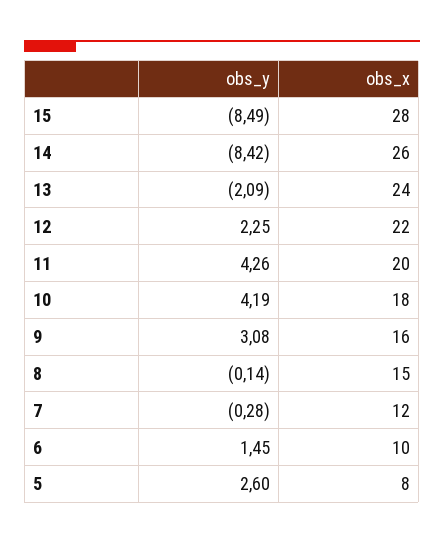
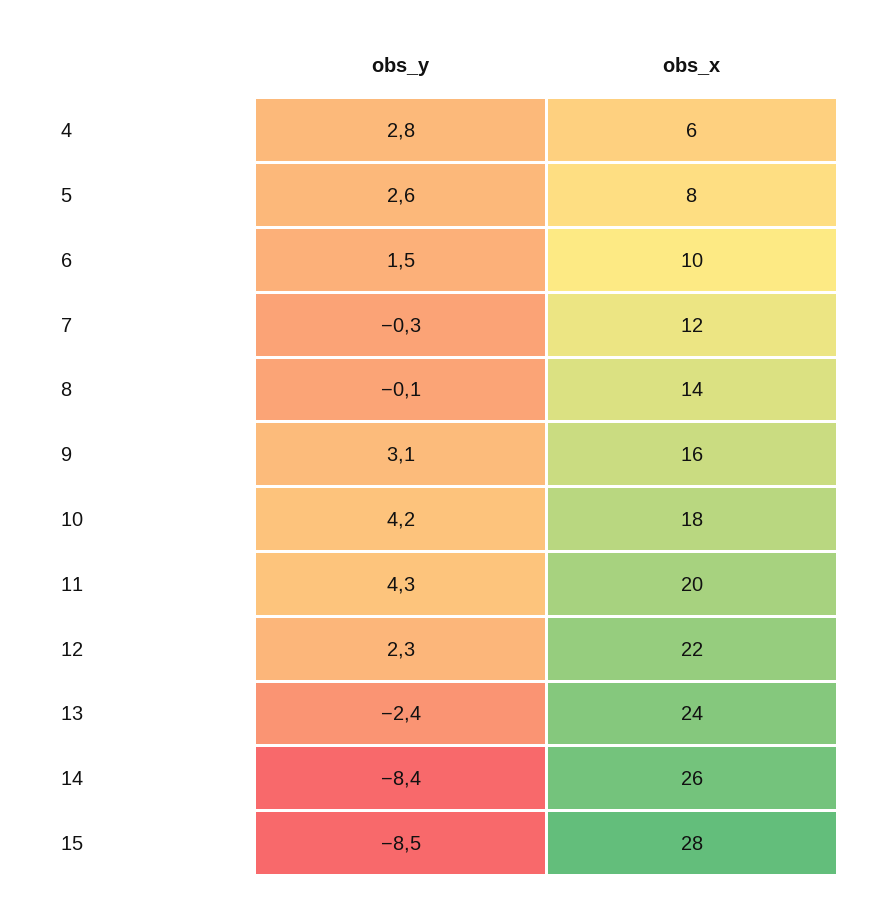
obs_y, 13: -2.09 -> -2.4
obs_x, 8: 15 -> 14
obs_y, 4: none -> 2.8
obs_x, 4: none -> 6

